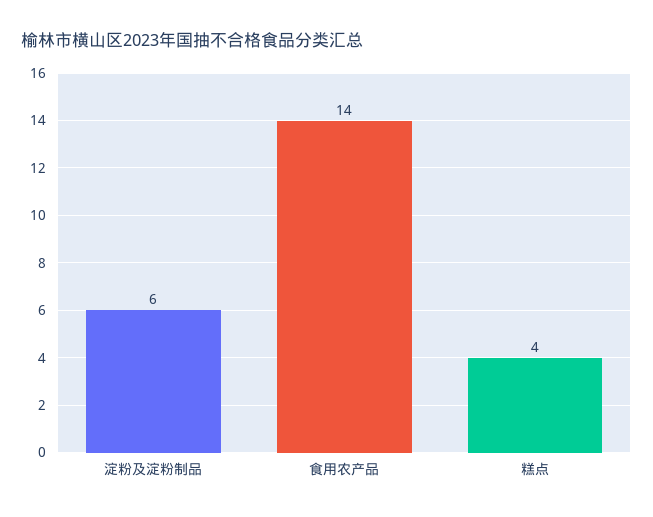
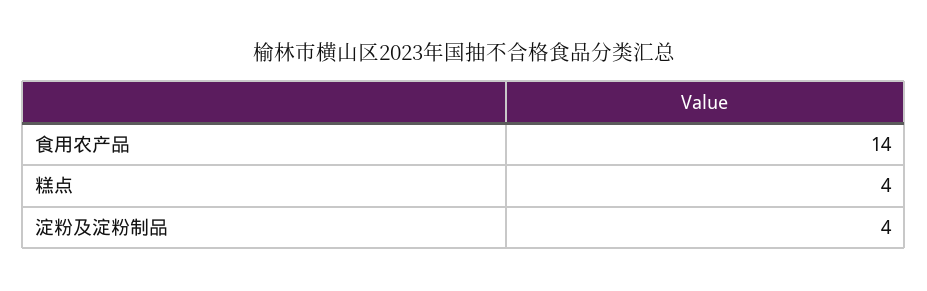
淀粉及淀粉制品: 6 -> 4

